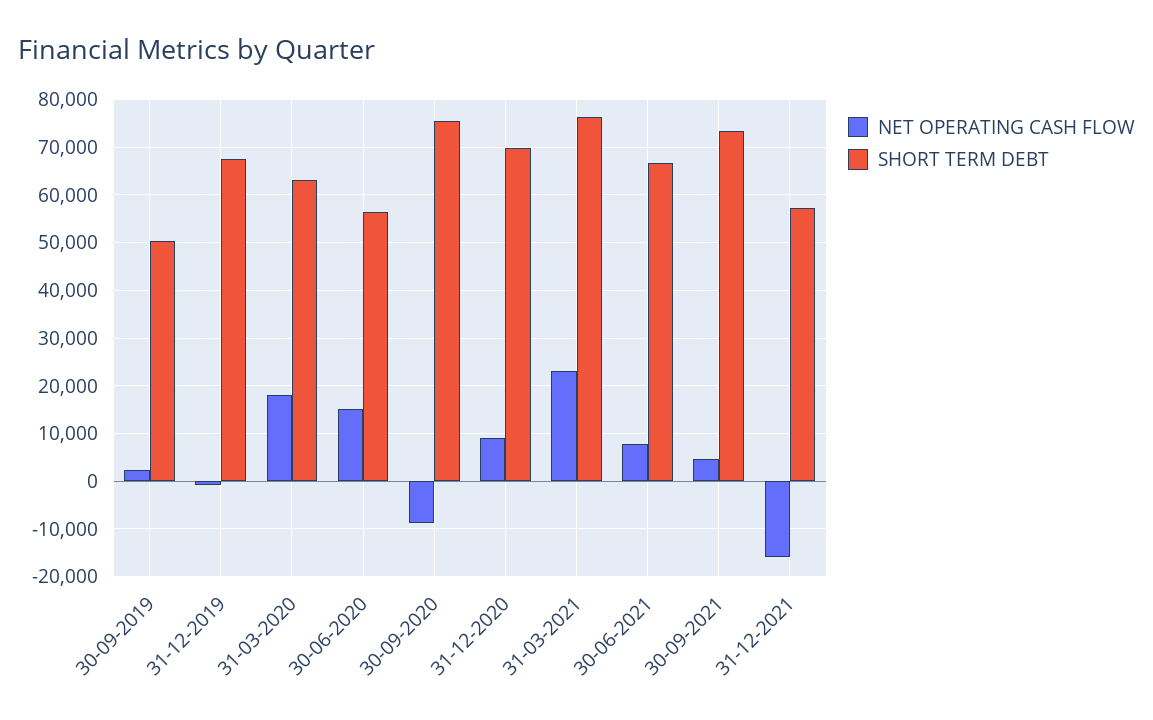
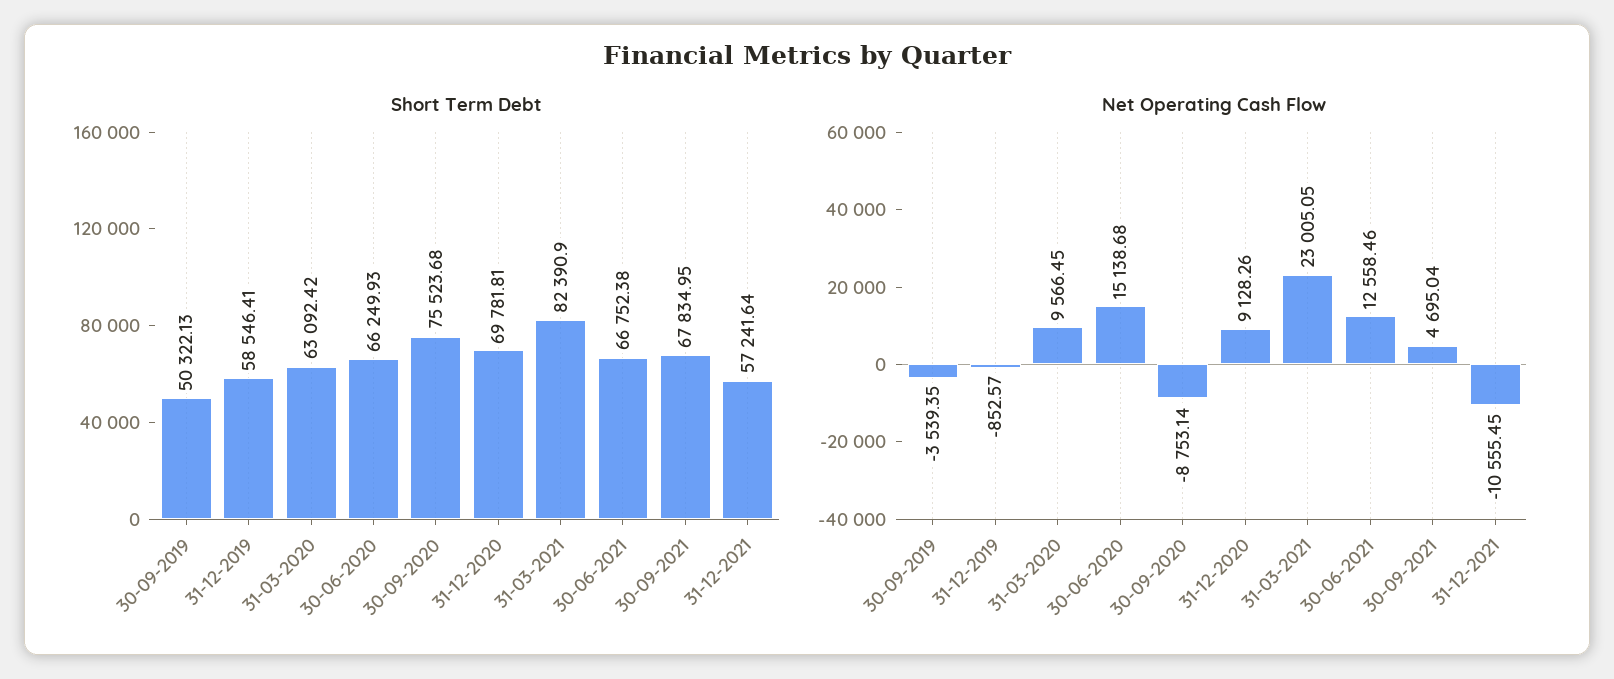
NET OPERATING CASH FLOW, 30-09-2019: 2000 -> -3539.35
SHORT TERM DEBT, 31-12-2019: 68000 -> 58546.41
NET OPERATING CASH FLOW, 31-03-2020: 18000 -> 9566.45
SHORT TERM DEBT, 30-06-2020: 56000 -> 66249.93
SHORT TERM DEBT, 31-03-2021: 76000 -> 82390.9
NET OPERATING CASH FLOW, 30-06-2021: 8000 -> 12558.46
SHORT TERM DEBT, 30-09-2021: 74000 -> 67834.95
NET OPERATING CASH FLOW, 31-12-2021: -16000 -> -10555.45

